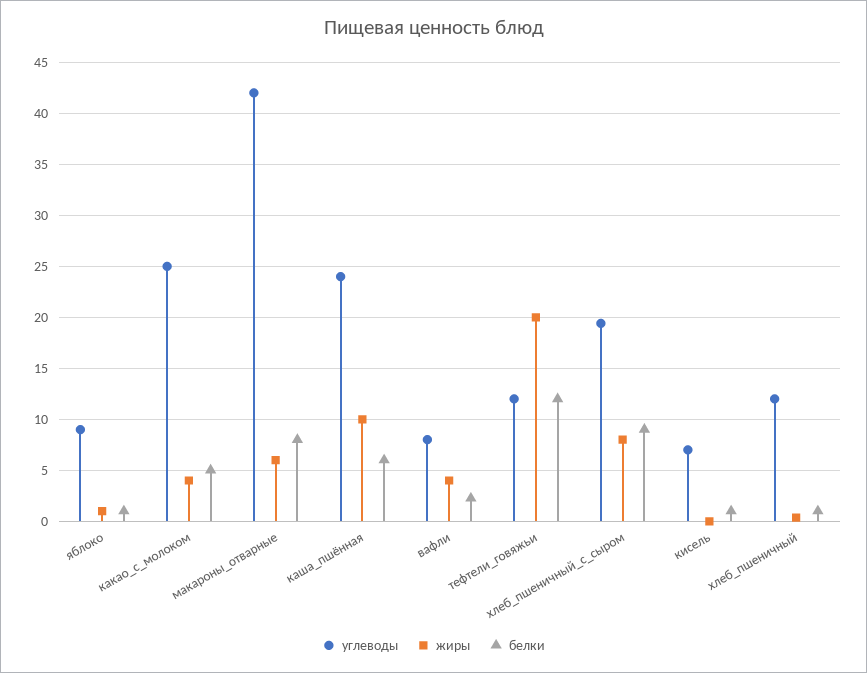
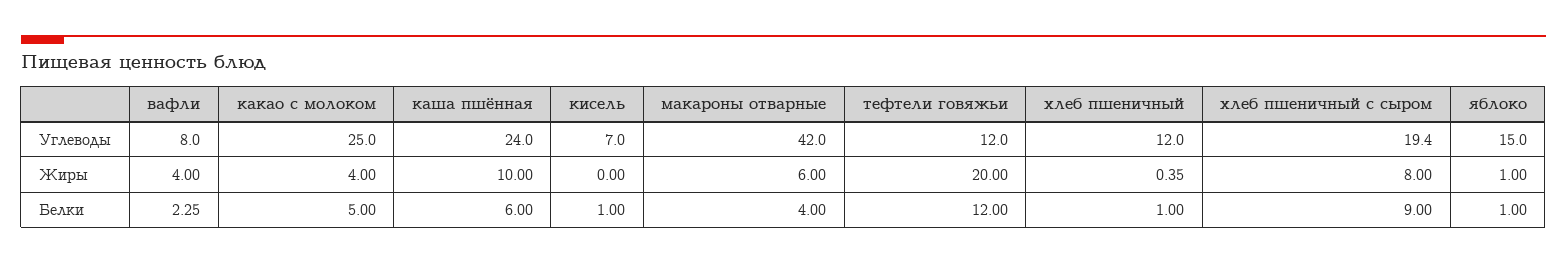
углеводы, яблоко: 9 -> 15
белки, макароны_отварные: 8 -> 4

